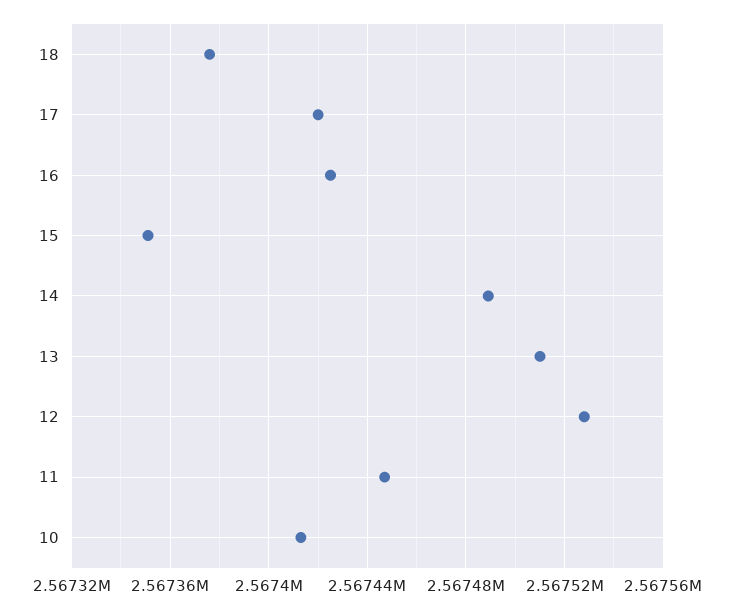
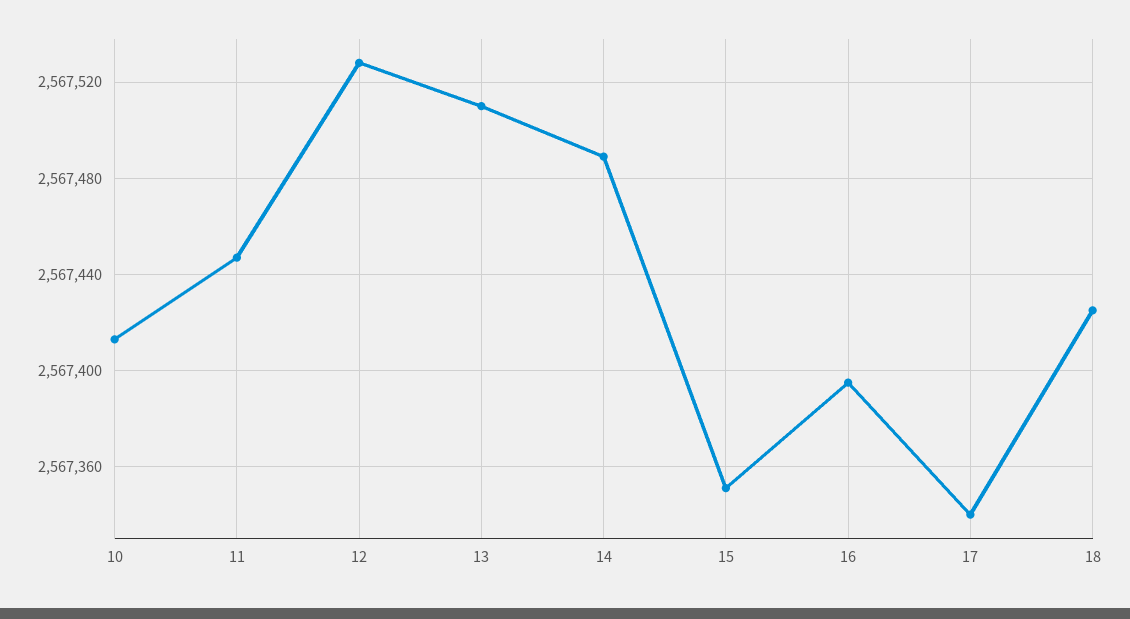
18: 2567375 -> 2567425
17: 2567420 -> 2567340
16: 2567425 -> 2567395

